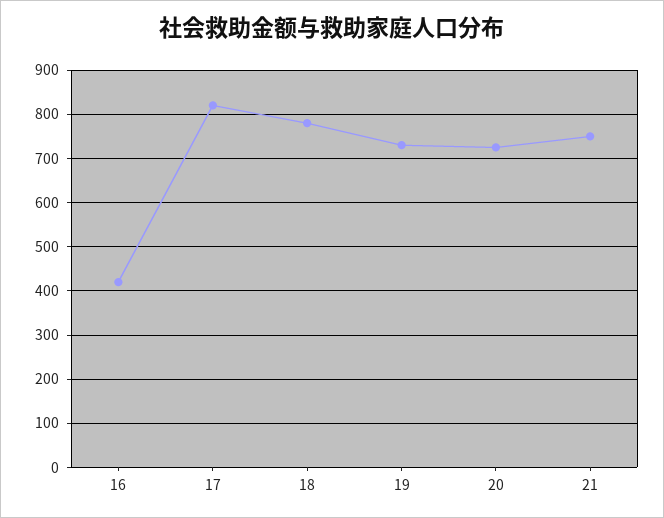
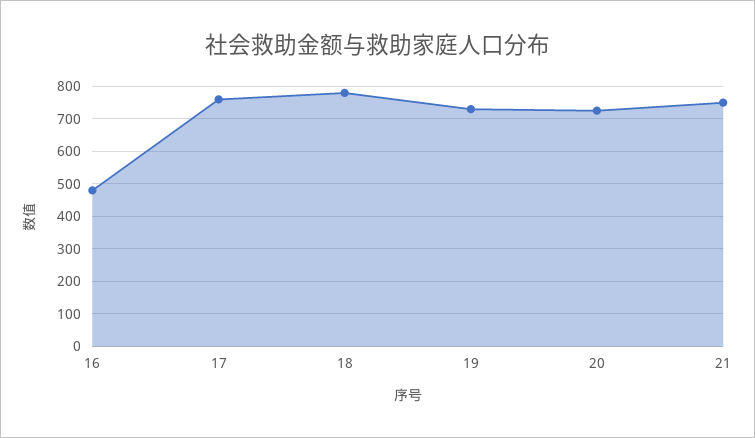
16: 420 -> 480
17: 820 -> 760

